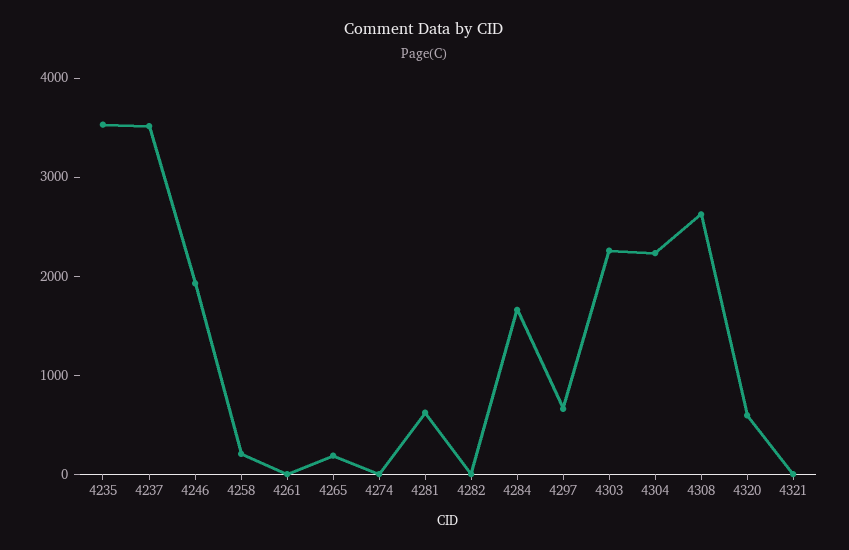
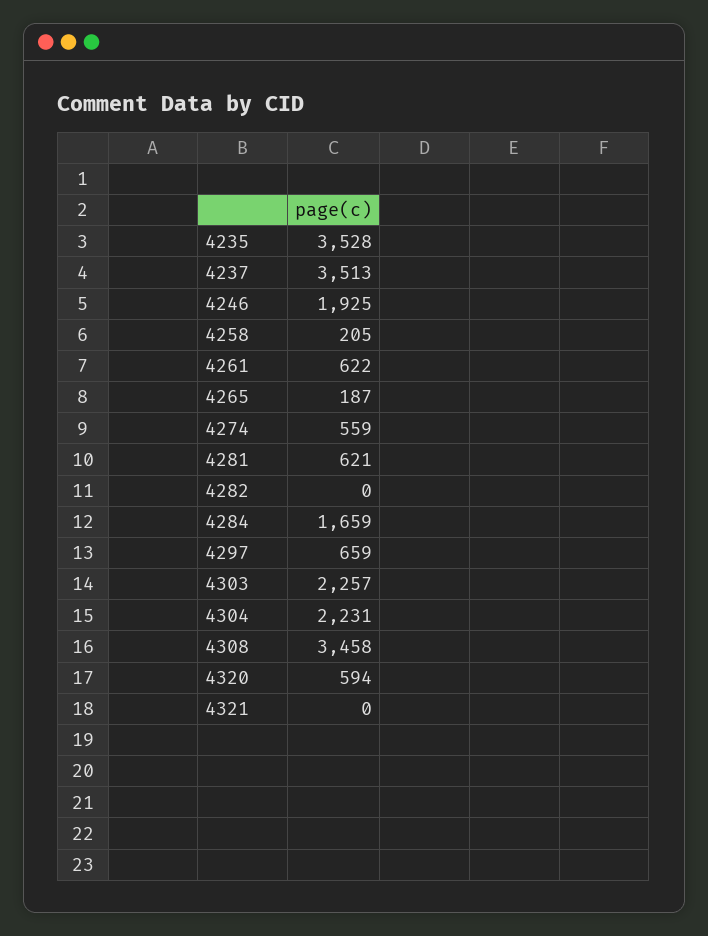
4261: 0 -> 622
4274: 0 -> 559
4308: 2600 -> 3458

